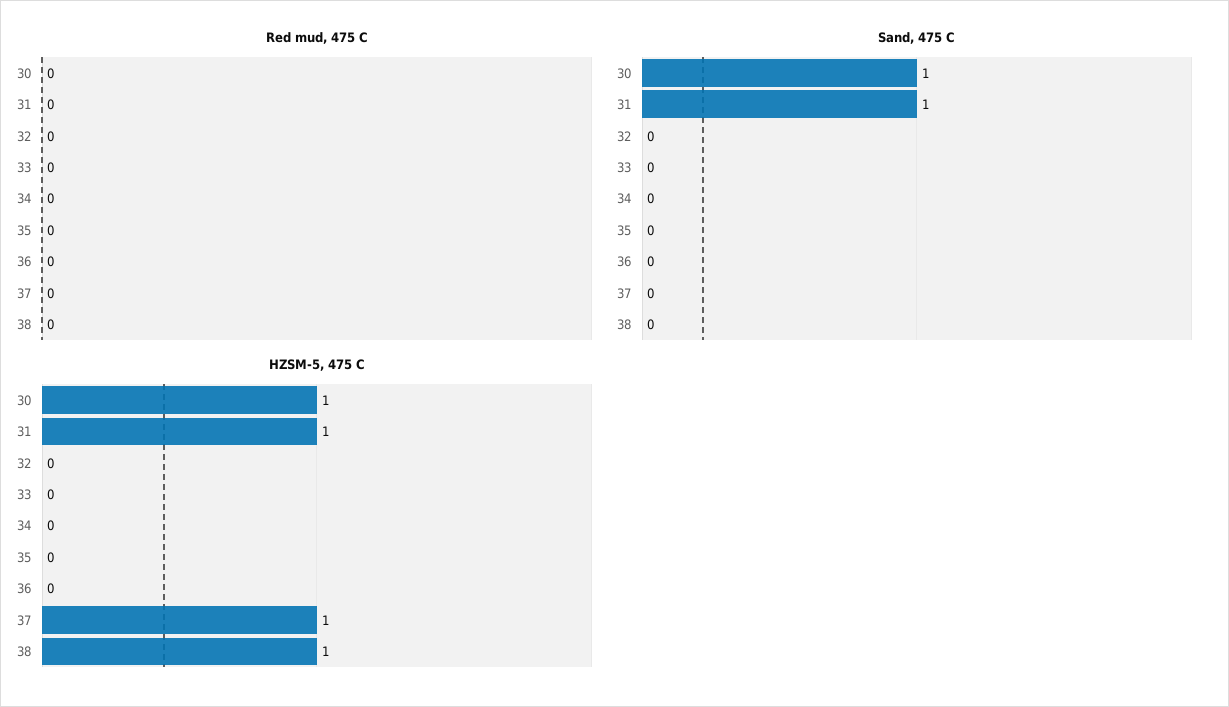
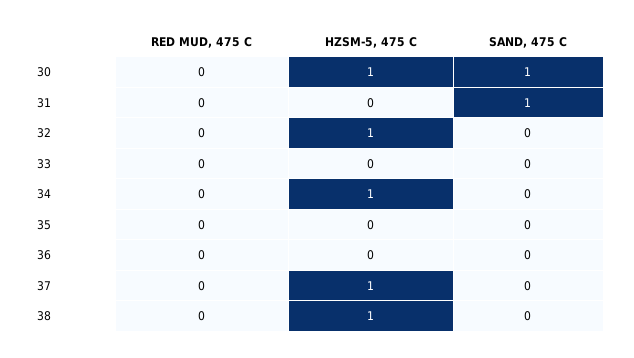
HZSM-5, 475 C, 31: 1 -> 0
HZSM-5, 475 C, 32: 0 -> 1
HZSM-5, 475 C, 34: 0 -> 1

